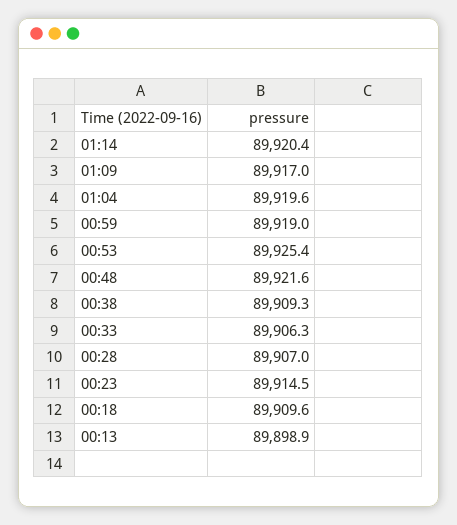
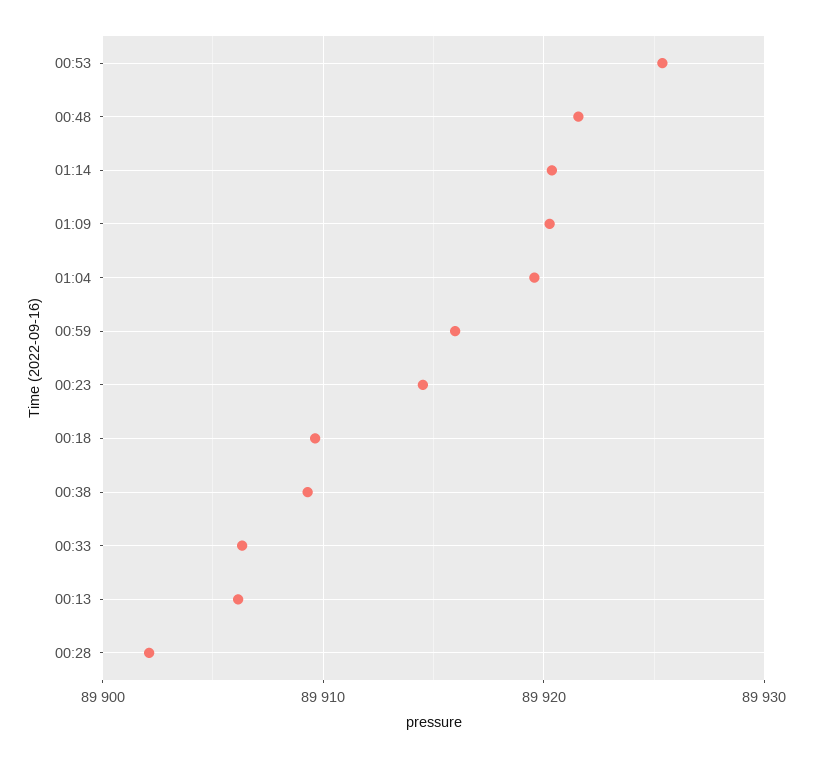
01:09: 89917 -> 89920
00:59: 89919 -> 89916
00:28: 89907 -> 89902
00:13: 89898.9 -> 89906

